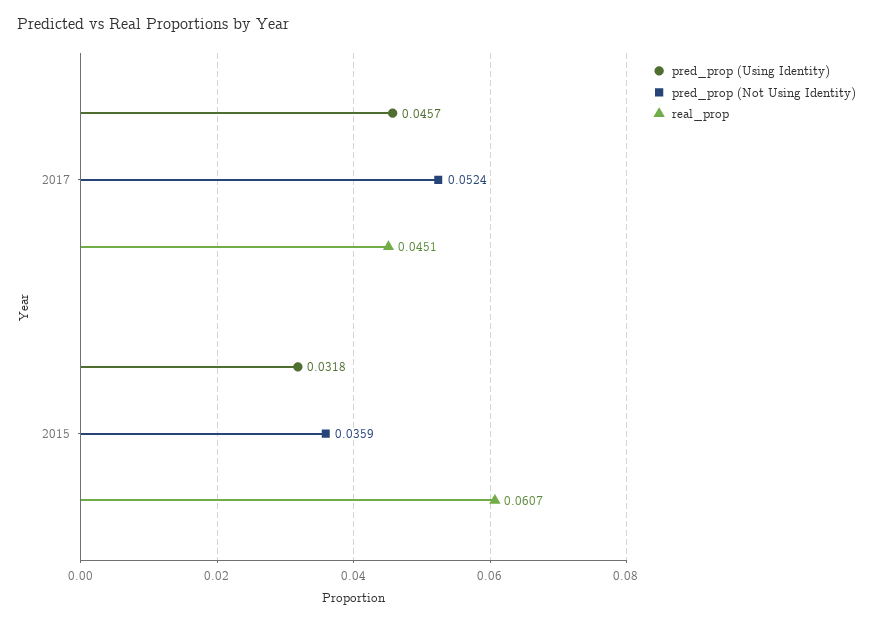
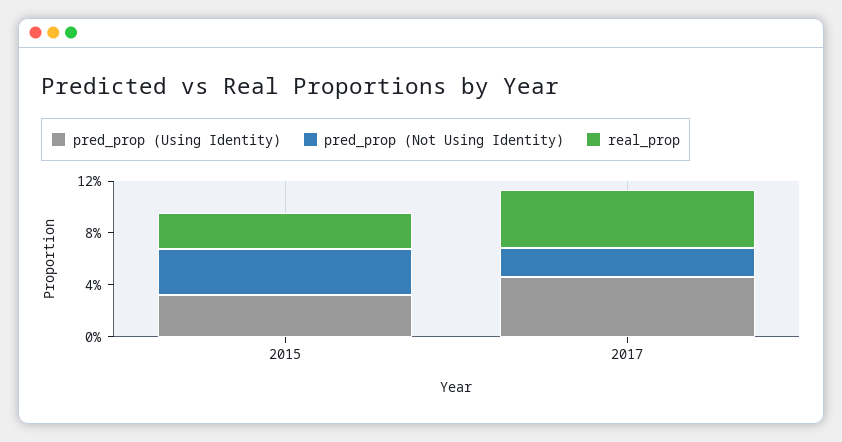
pred_prop (Not Using Identity), 2017: 0.0524 -> 0.02
real_prop, 2015: 0.0607 -> 0.03

